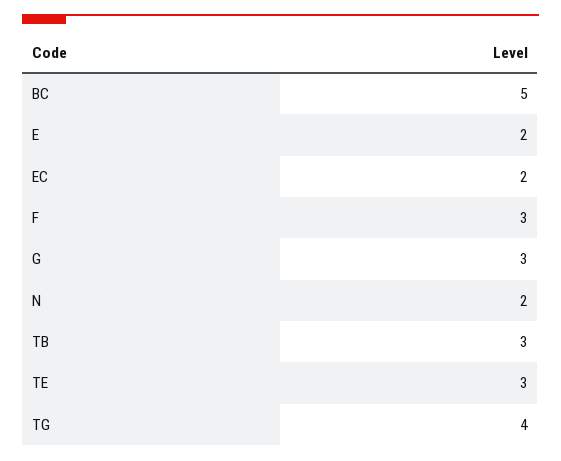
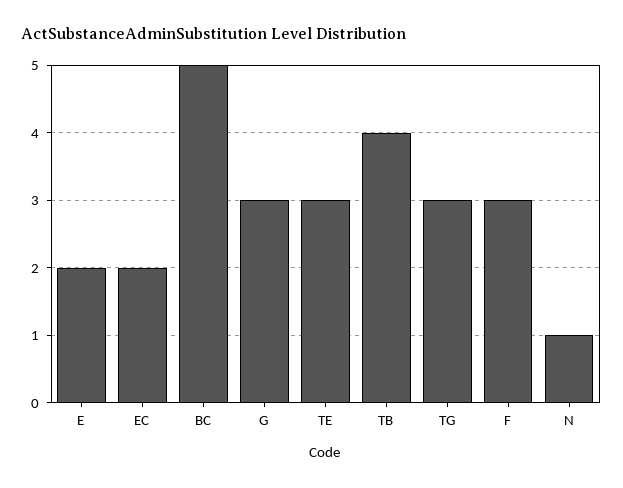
N: 2 -> 1
TB: 3 -> 4
TG: 4 -> 3

